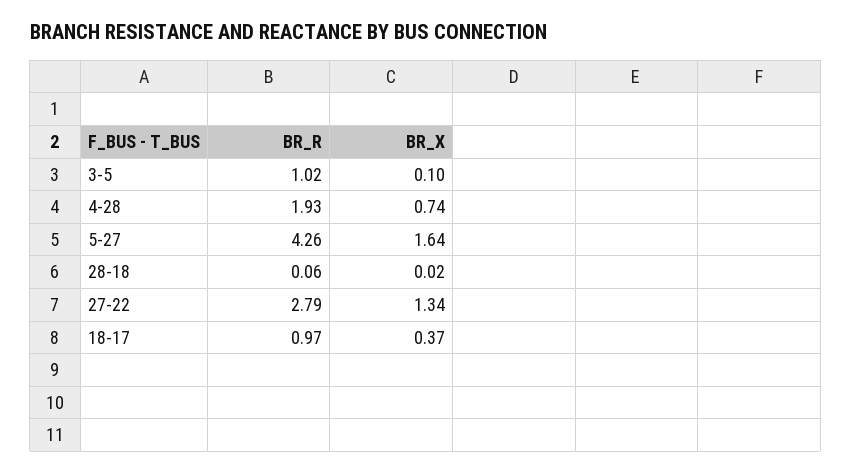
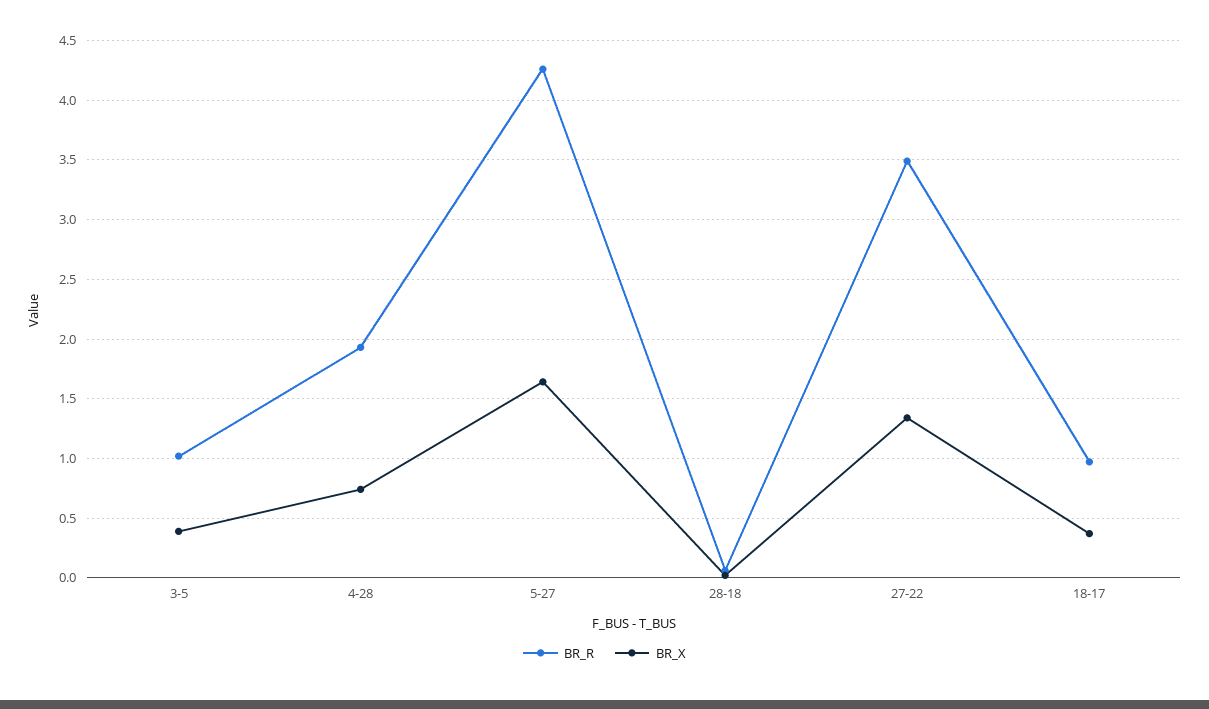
BR_X, 3-5: 0.1 -> 0.4
BR_R, 27-22: 2.79 -> 3.5

